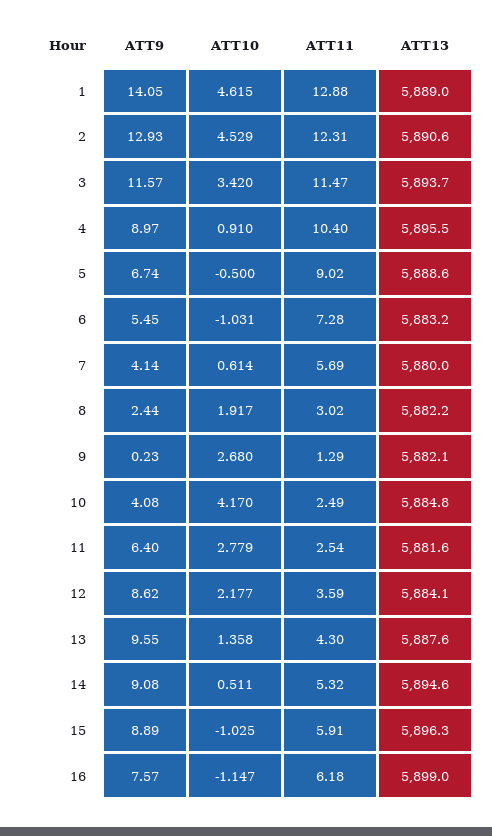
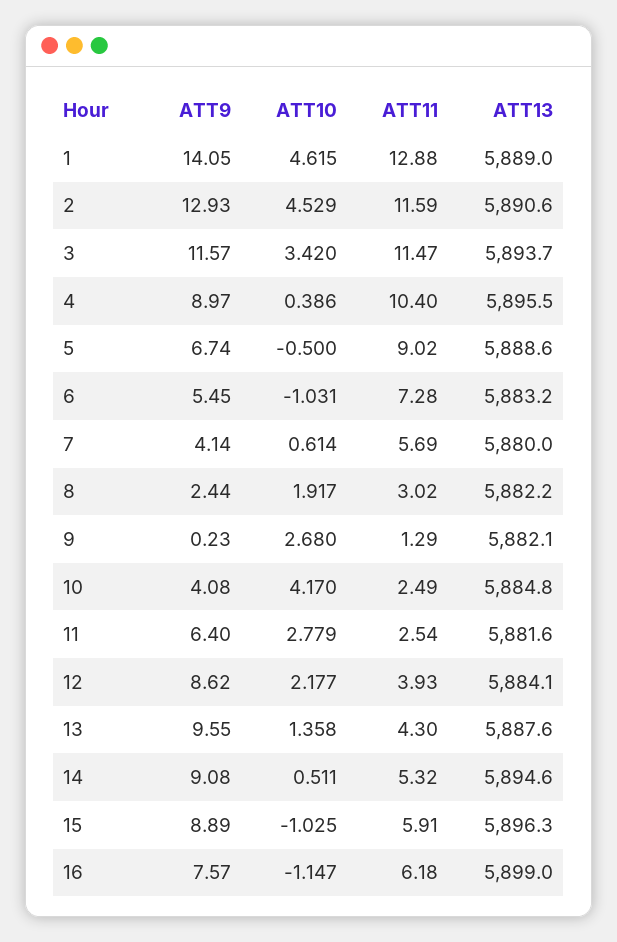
ATT11, 2: 12.31 -> 11.59
ATT10, 4: 0.91 -> 0.386
ATT11, 12: 3.59 -> 3.93

